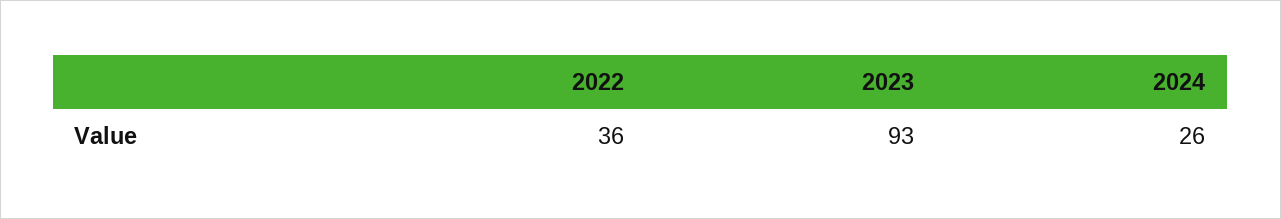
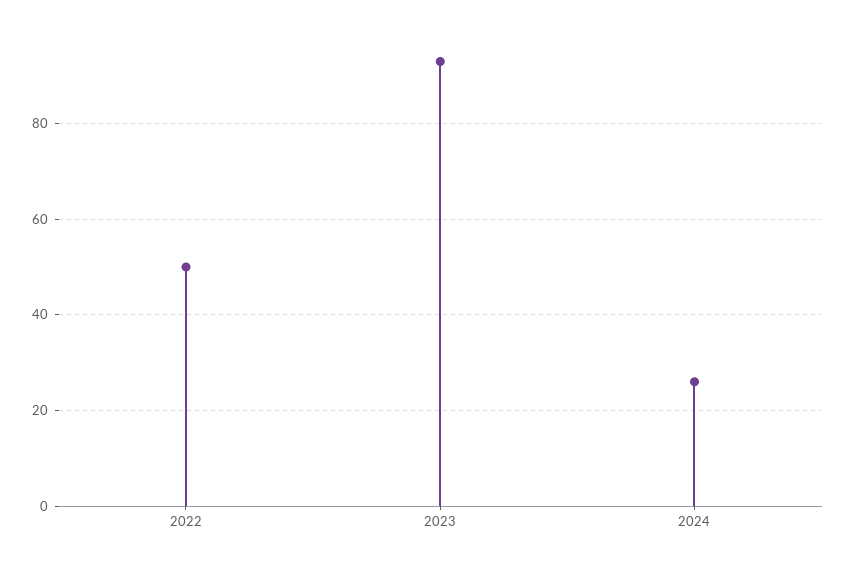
2022: 36 -> 50

